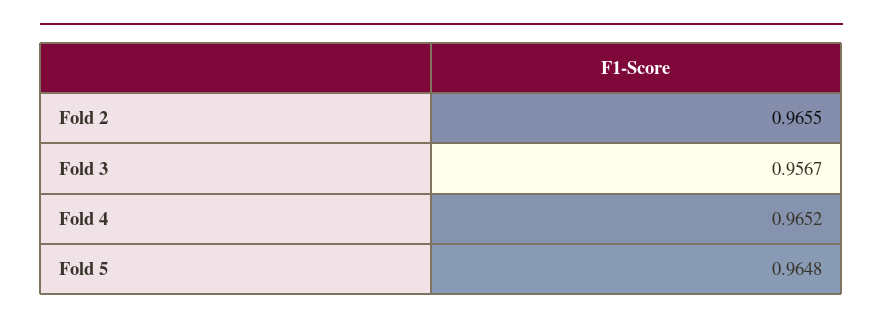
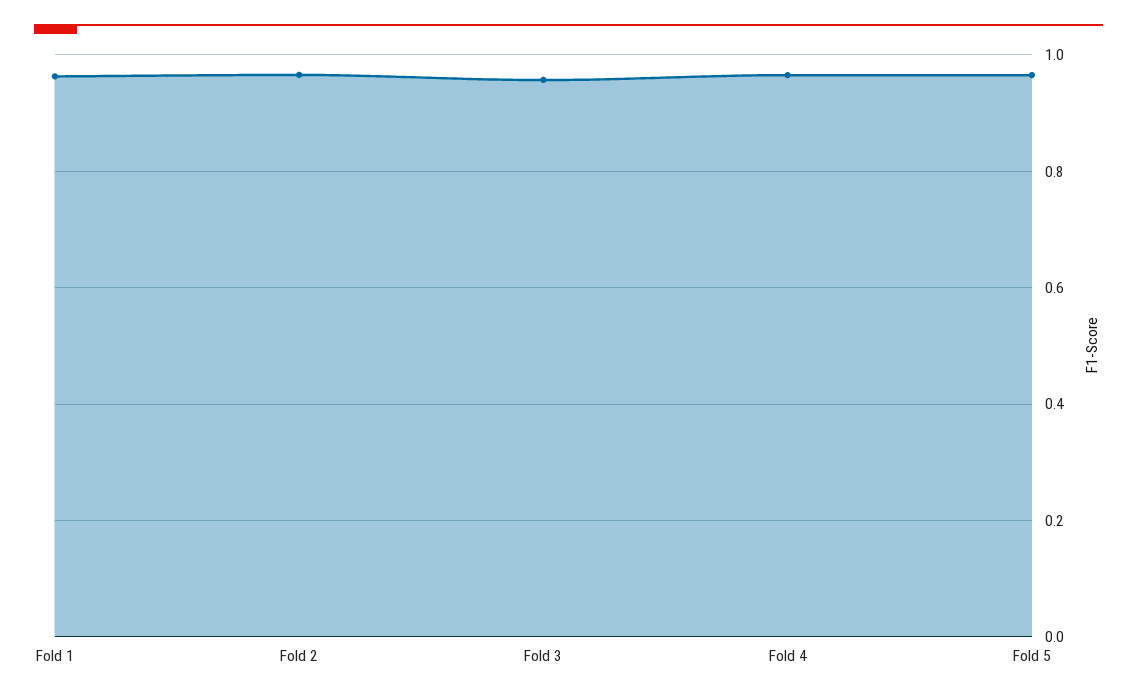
Fold 1: none -> 0.96

